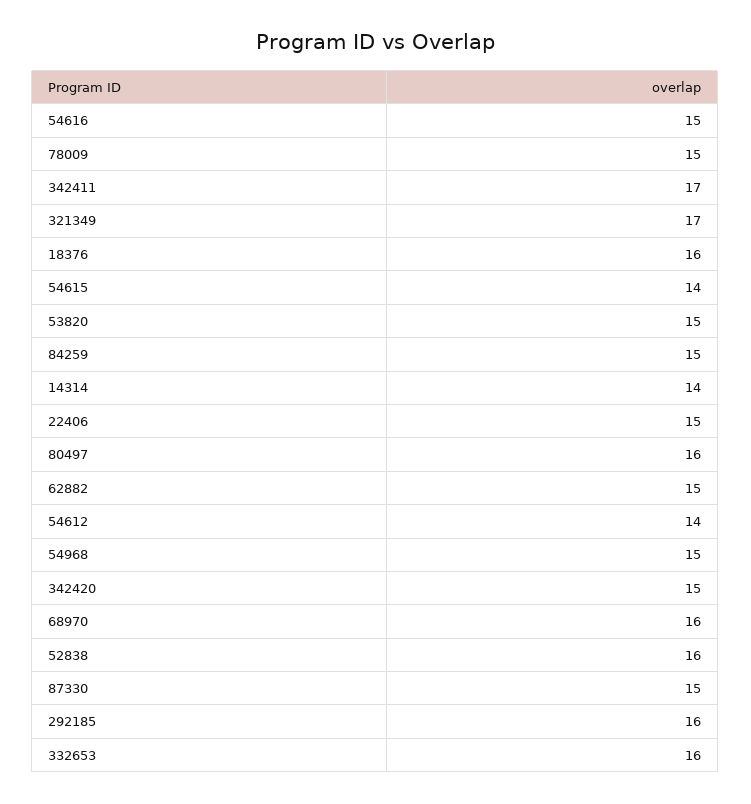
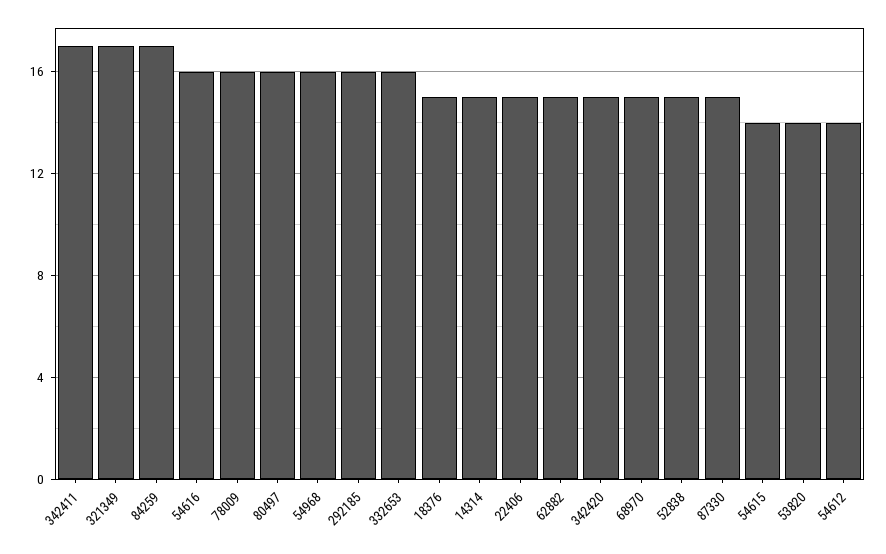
54616: 15 -> 16
78009: 15 -> 16
18376: 16 -> 15
53820: 15 -> 14
84259: 15 -> 17
14314: 14 -> 15
54968: 15 -> 16
68970: 16 -> 15
52838: 16 -> 15

